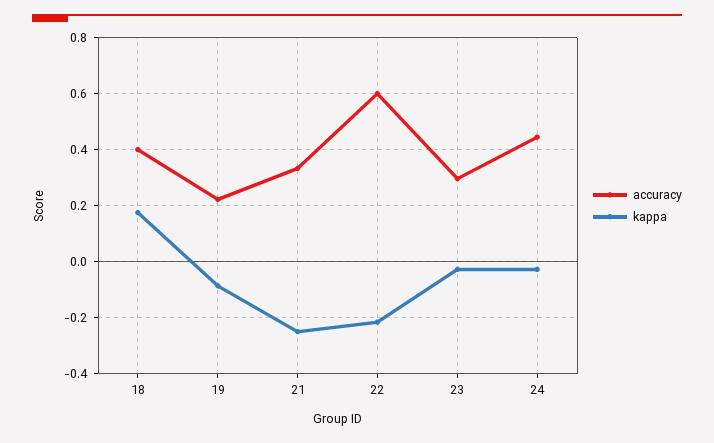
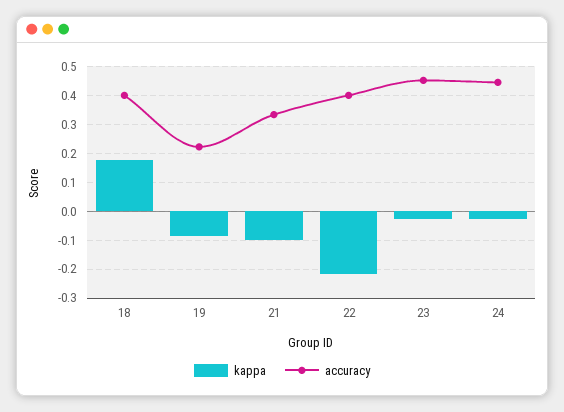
kappa, 21: -0.25 -> -0.1
accuracy, 22: 0.6 -> 0.4
accuracy, 23: 0.3 -> 0.45

